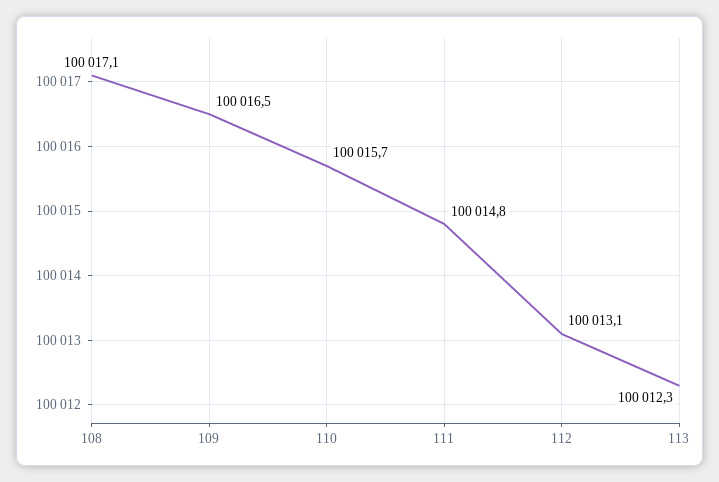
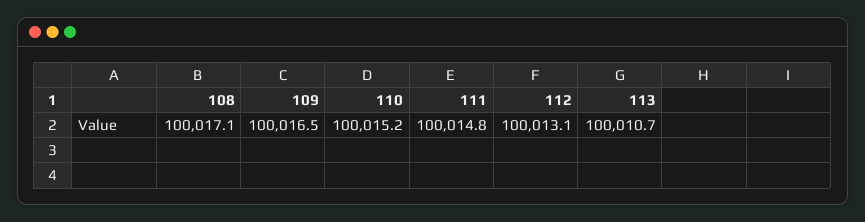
110: 100015.7 -> 100015.2
113: 100012.3 -> 100010.7

